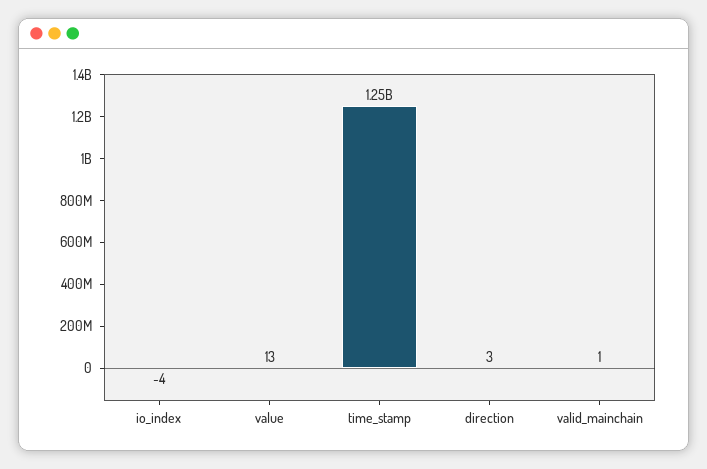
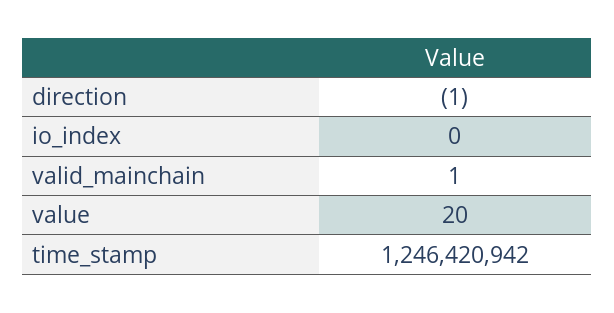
io_index: -4 -> 0
value: 13 -> 20
direction: 3 -> -1

